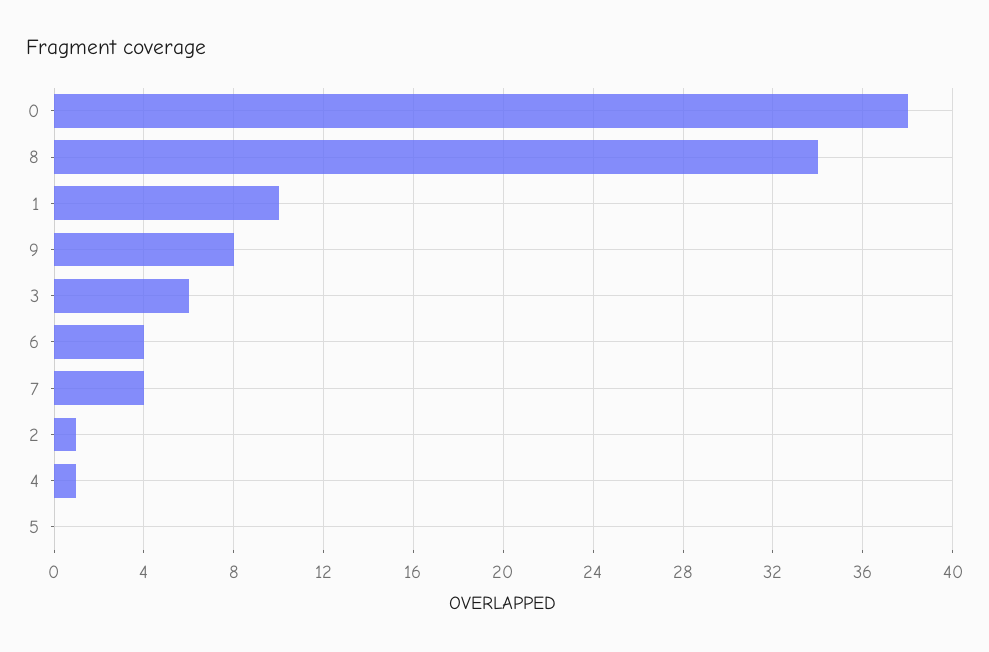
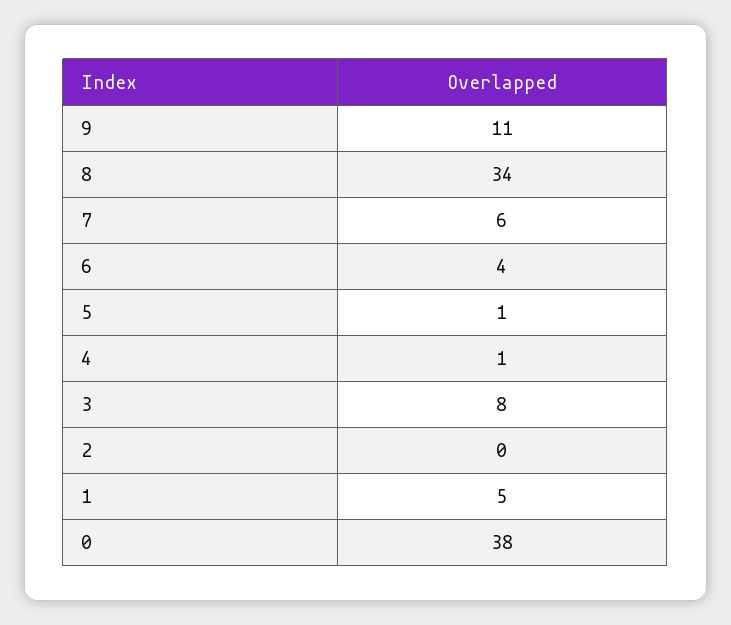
1: 10 -> 5
9: 8 -> 11
3: 6 -> 8
7: 4 -> 6
2: 1 -> 0
5: 0 -> 1

